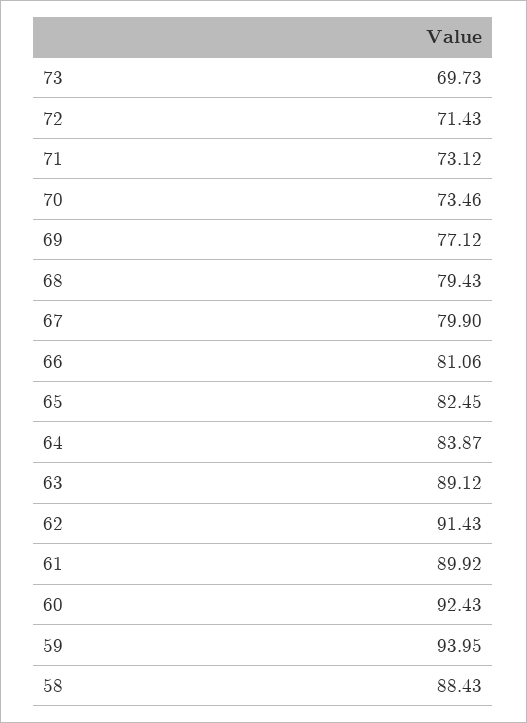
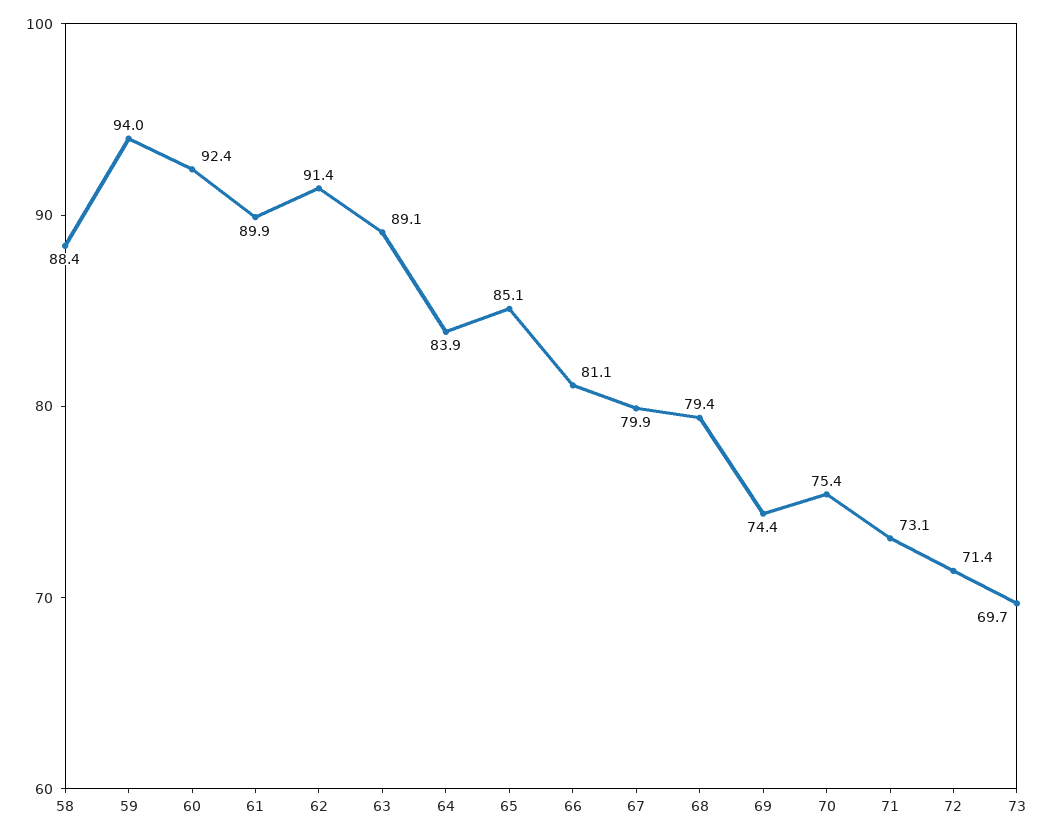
70: 73.46 -> 75.4
69: 77.12 -> 74.4
65: 82.45 -> 85.1

